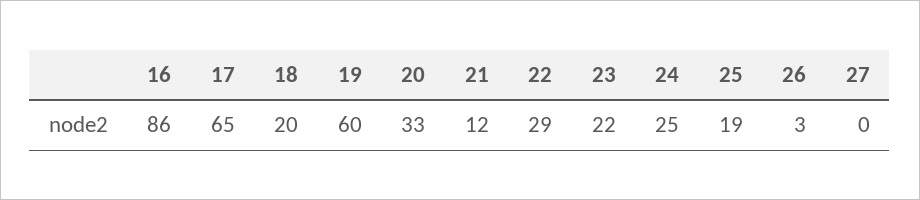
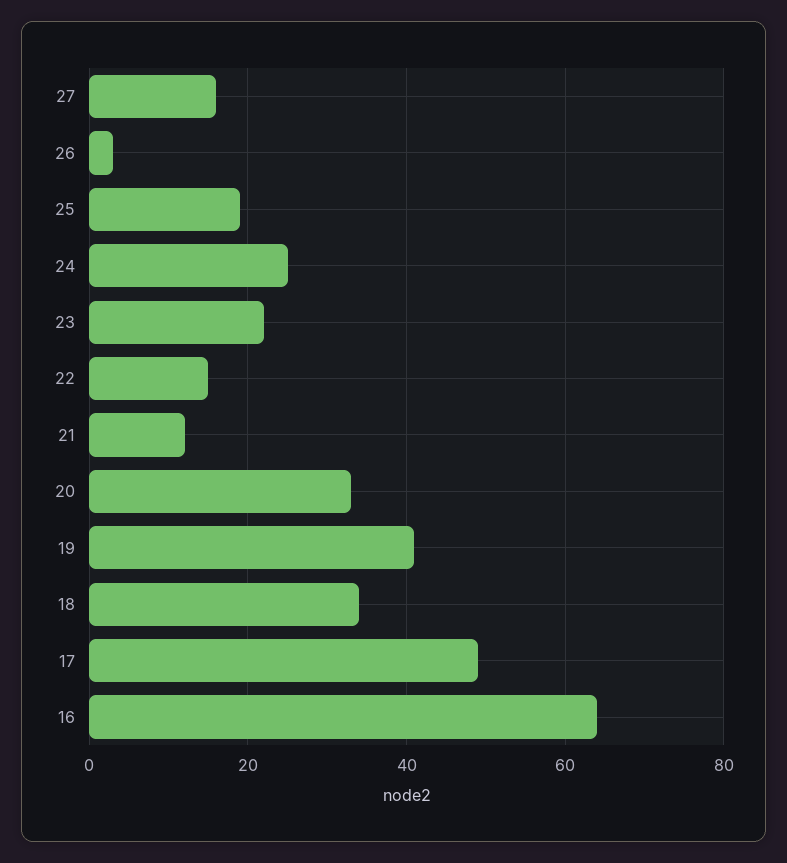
16: 86 -> 65
17: 65 -> 50
18: 20 -> 35
19: 60 -> 40
22: 29 -> 15
27: 0 -> 15

